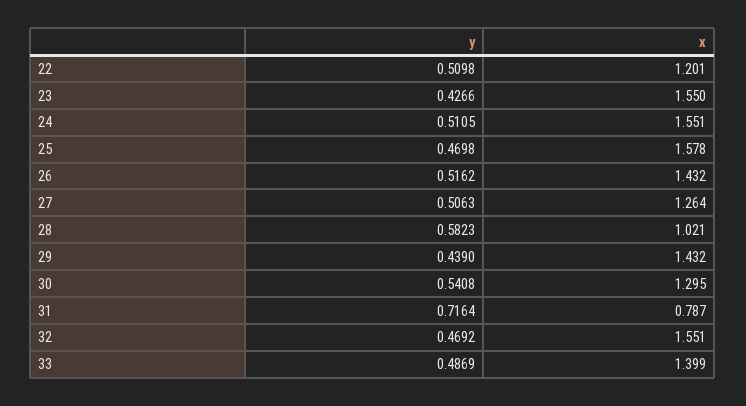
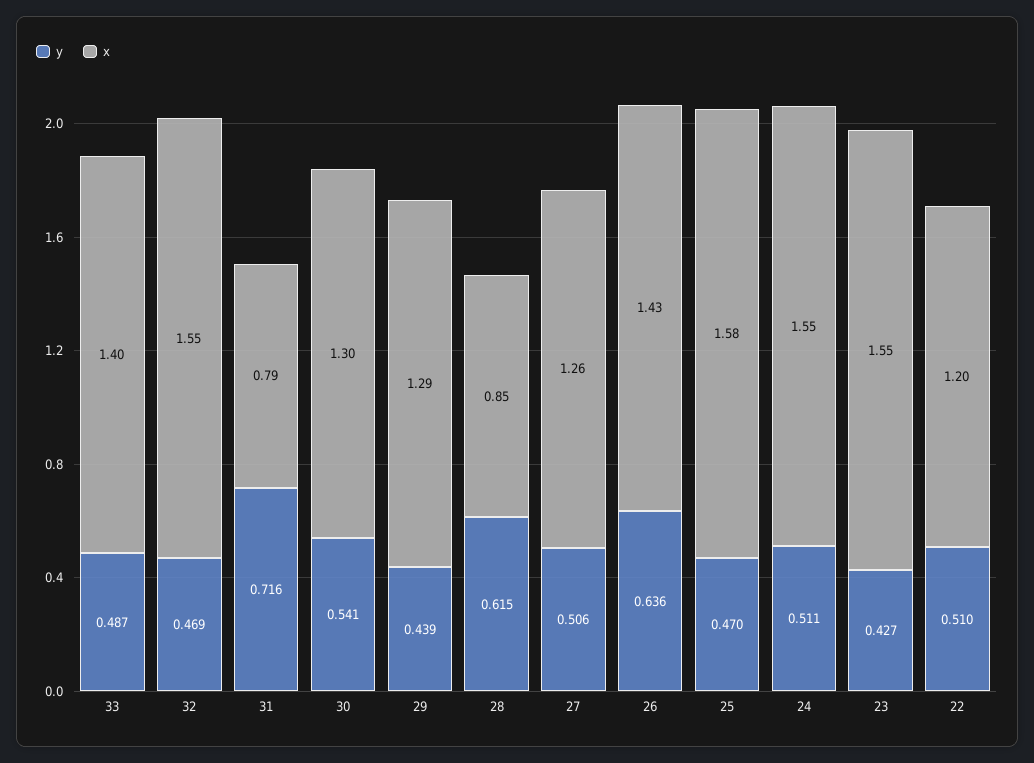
y, 26: 0.5162 -> 0.636
y, 28: 0.5823 -> 0.615
x, 28: 1.021 -> 0.85
x, 29: 1.432 -> 1.29

